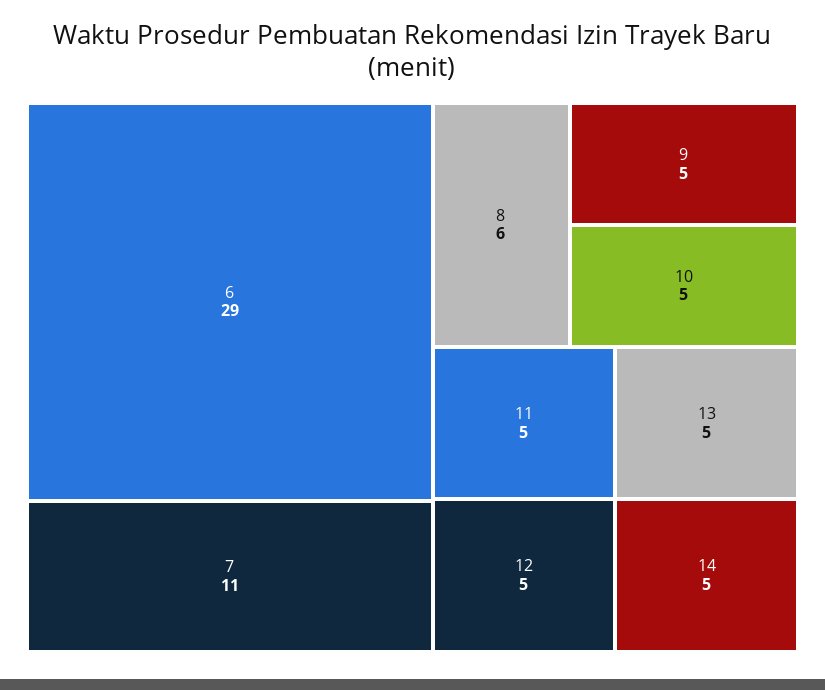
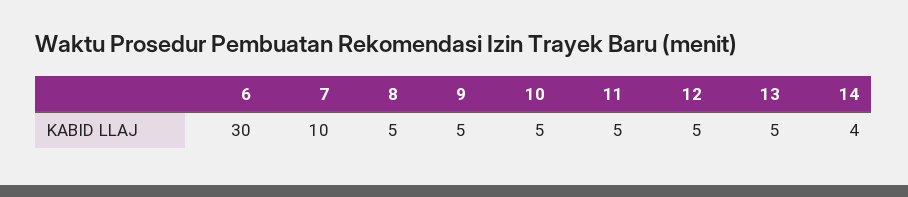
6: 29 -> 30
7: 11 -> 10
8: 6 -> 5
14: 5 -> 4

